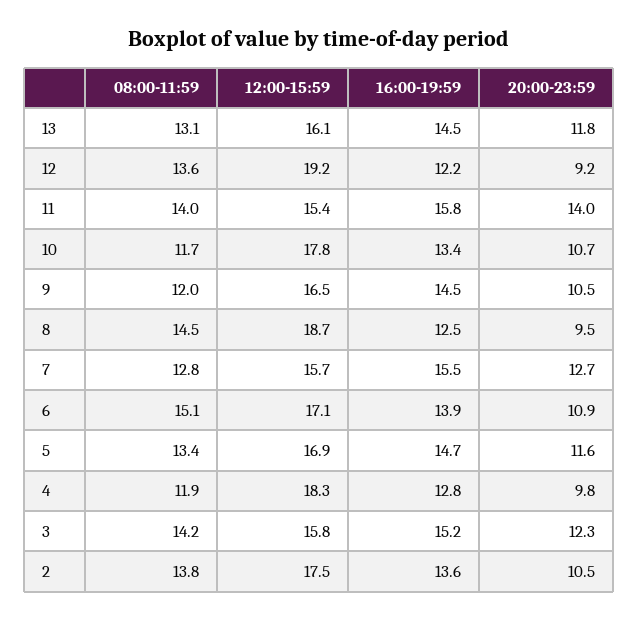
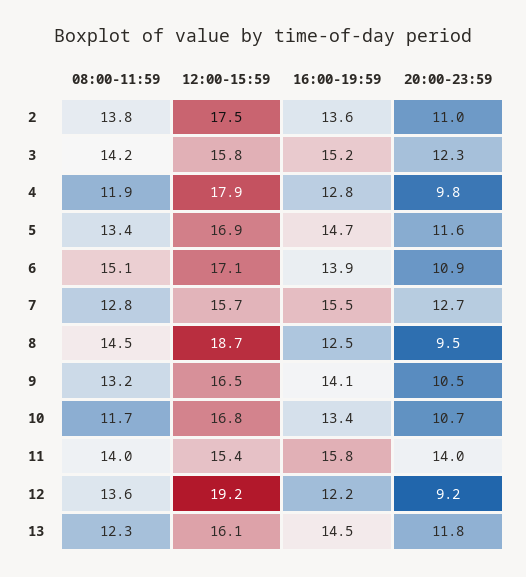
08:00-11:59, 13: 13.1 -> 12.3
12:00-15:59, 10: 17.8 -> 16.8
08:00-11:59, 9: 12 -> 13.2
16:00-19:59, 9: 14.5 -> 14.1
12:00-15:59, 4: 18.3 -> 17.9
20:00-23:59, 2: 10.5 -> 11

